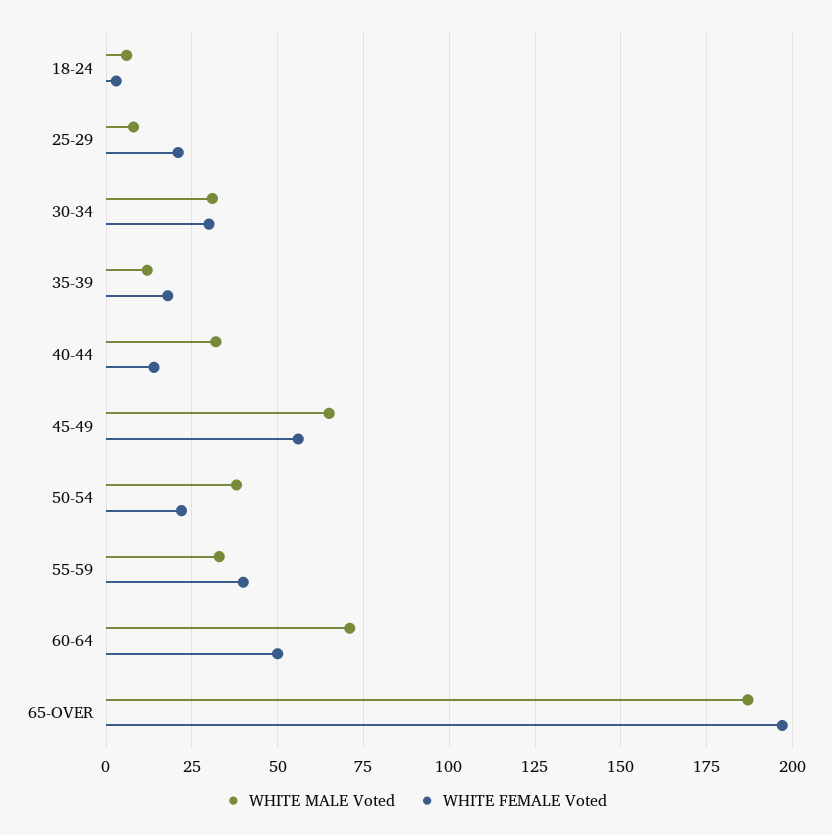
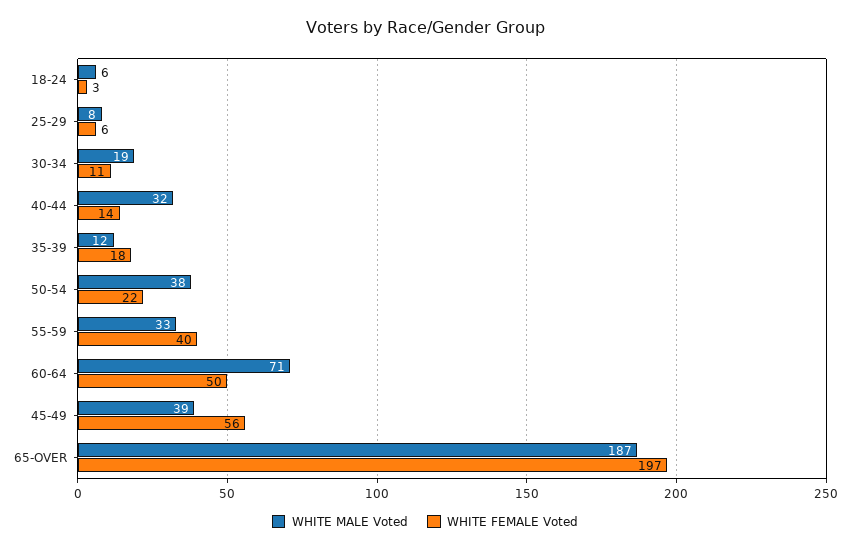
WHITE FEMALE Voted, 25-29: 20 -> 6
WHITE MALE Voted, 30-34: 30 -> 19
WHITE FEMALE Voted, 30-34: 30 -> 11
WHITE MALE Voted, 45-49: 65 -> 39

